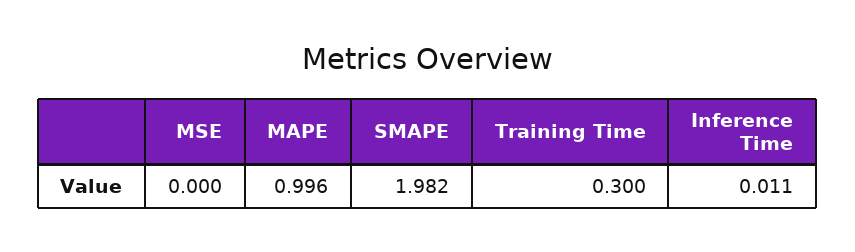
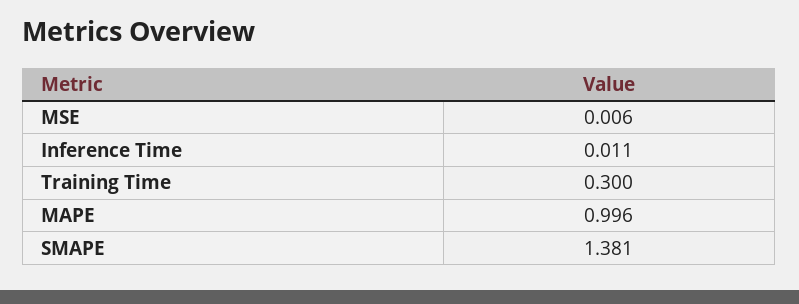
MSE: 0 -> 0.006
SMAPE: 1.982 -> 1.381

